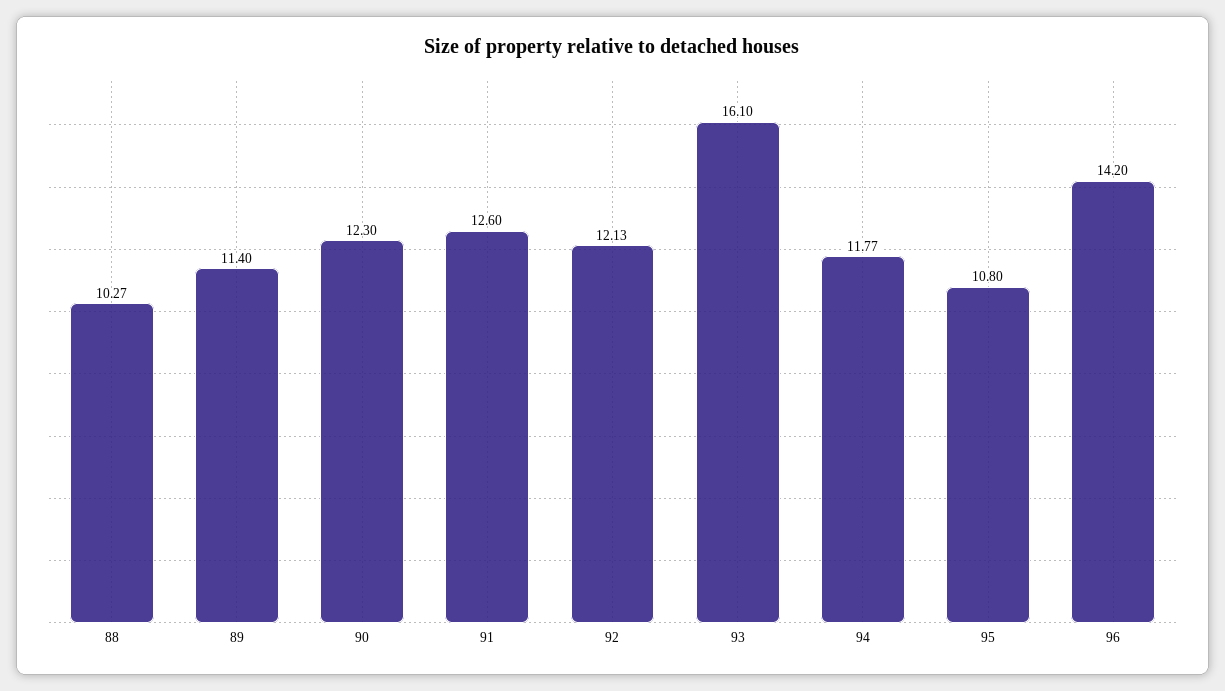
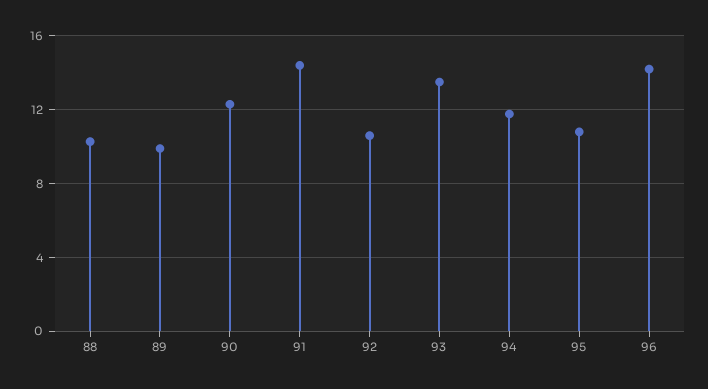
89: 11.4 -> 10
91: 12.6 -> 14.5
92: 12.13 -> 10.5
93: 16.1 -> 13.5

